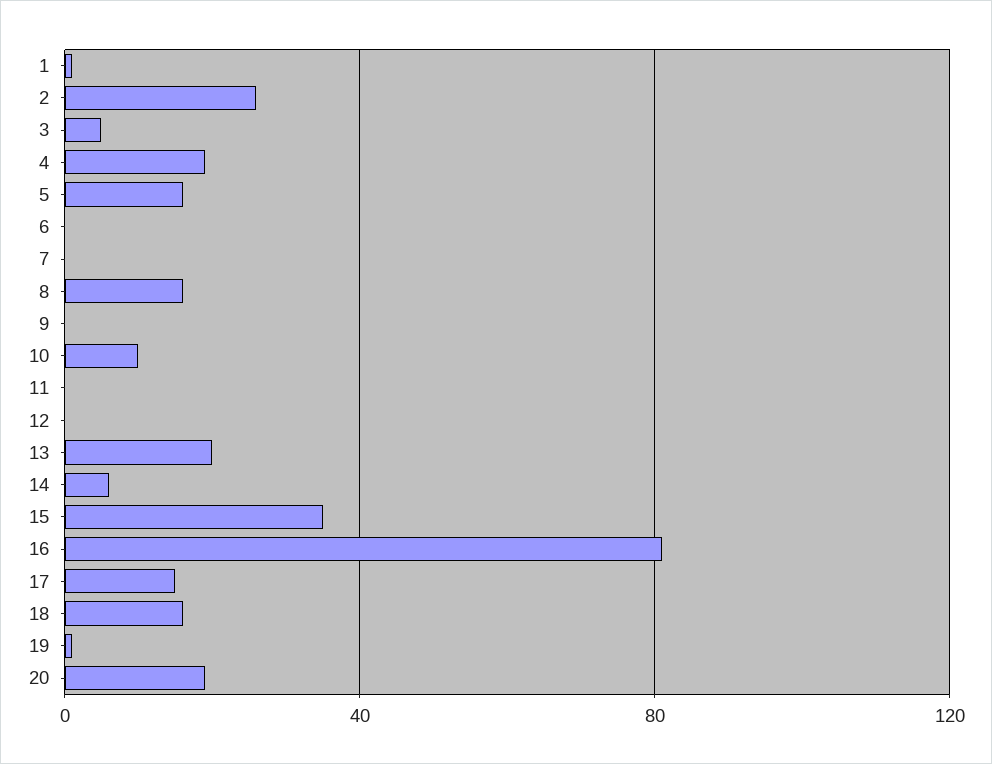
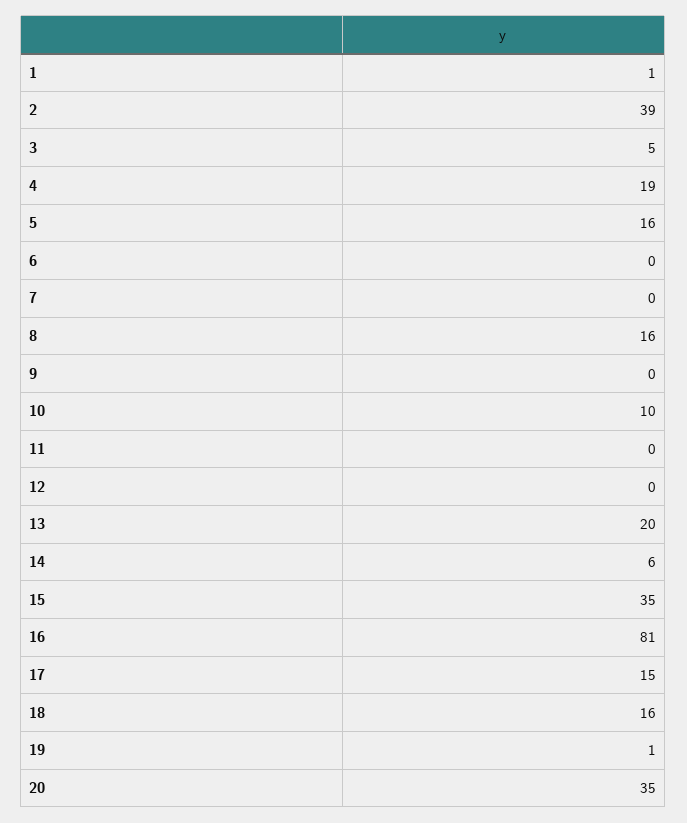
2: 25 -> 39
20: 20 -> 35

